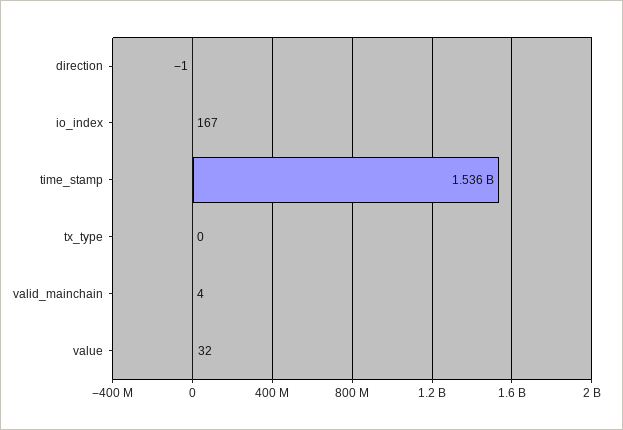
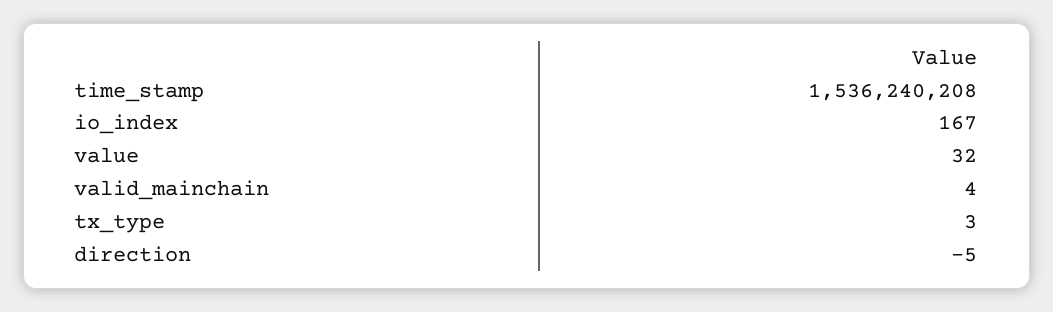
direction: -1 -> -5
tx_type: 0 -> 3

